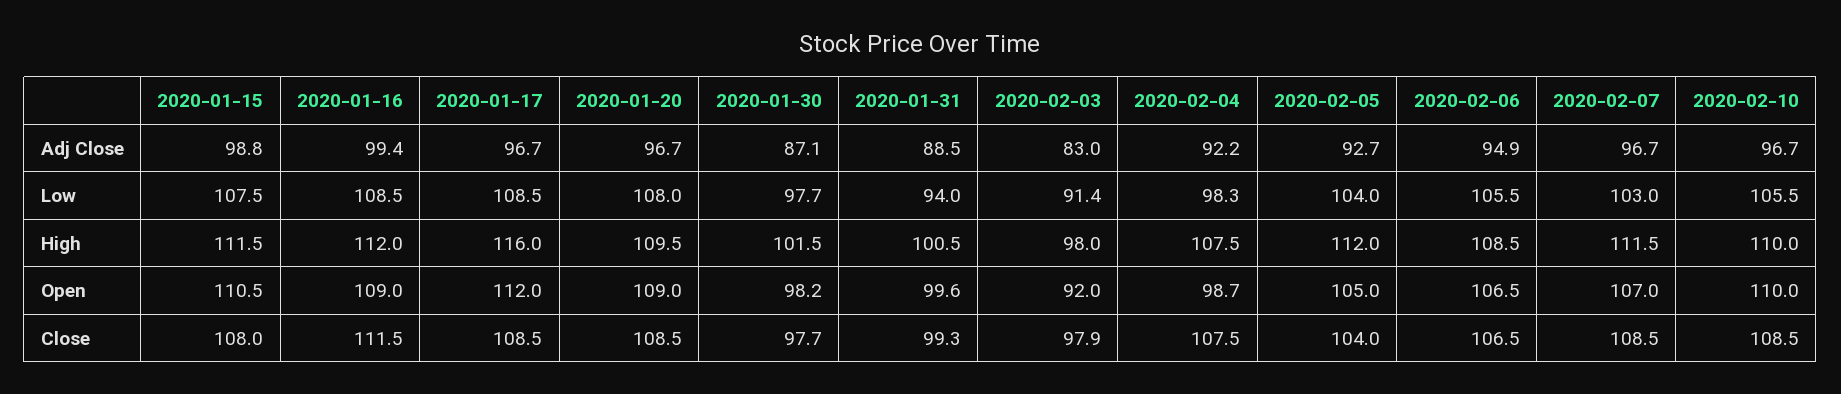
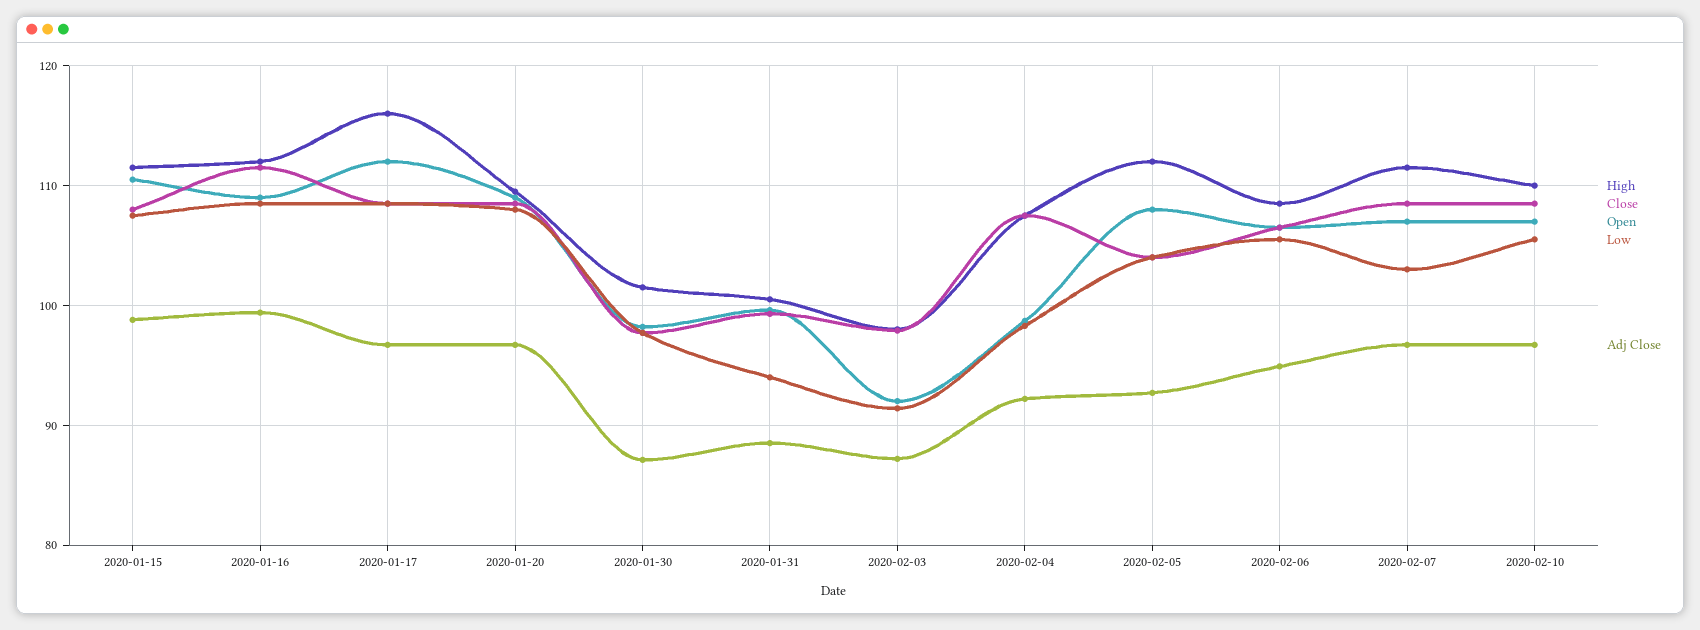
Adj Close, 2020-02-03: 83 -> 87
Open, 2020-02-05: 105 -> 108
Open, 2020-02-10: 110 -> 107

